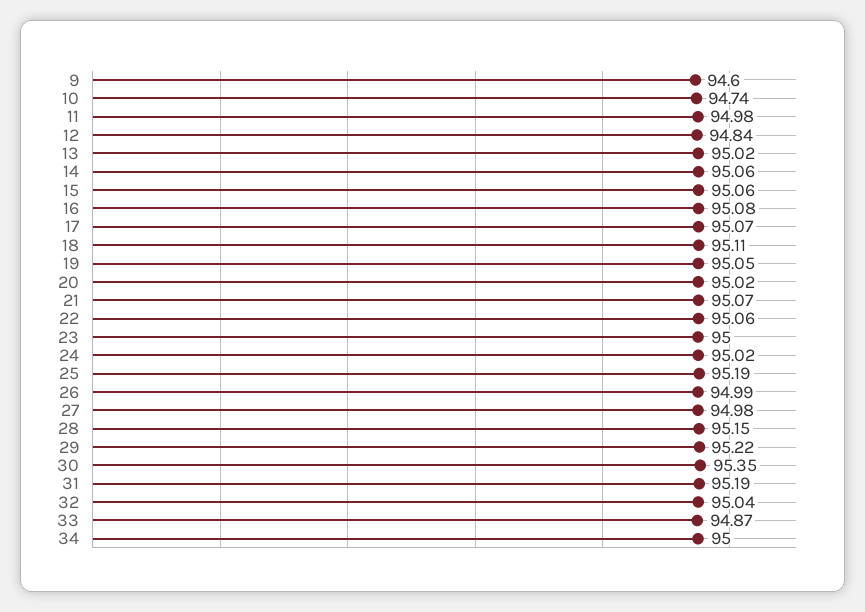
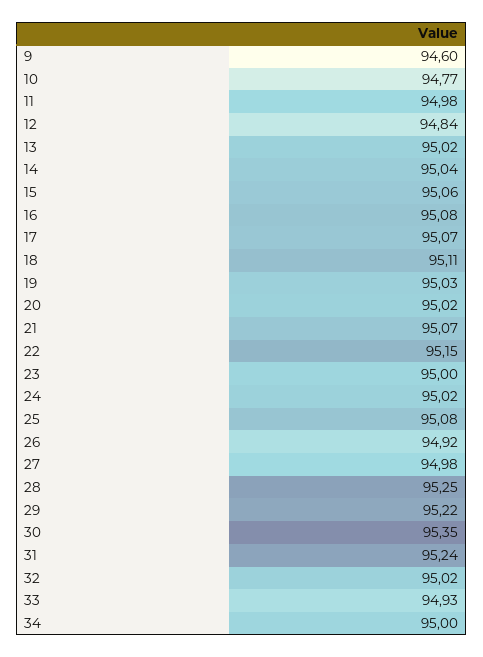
10: 94.74 -> 94.77
14: 95.06 -> 95.04
19: 95.05 -> 95.03
22: 95.06 -> 95.15
25: 95.19 -> 95.08
26: 94.99 -> 94.92
28: 95.15 -> 95.25
31: 95.19 -> 95.24
32: 95.04 -> 95.02
33: 94.87 -> 94.93

